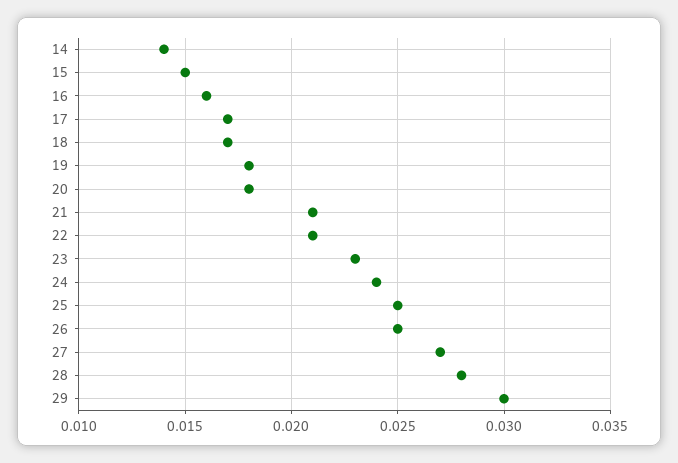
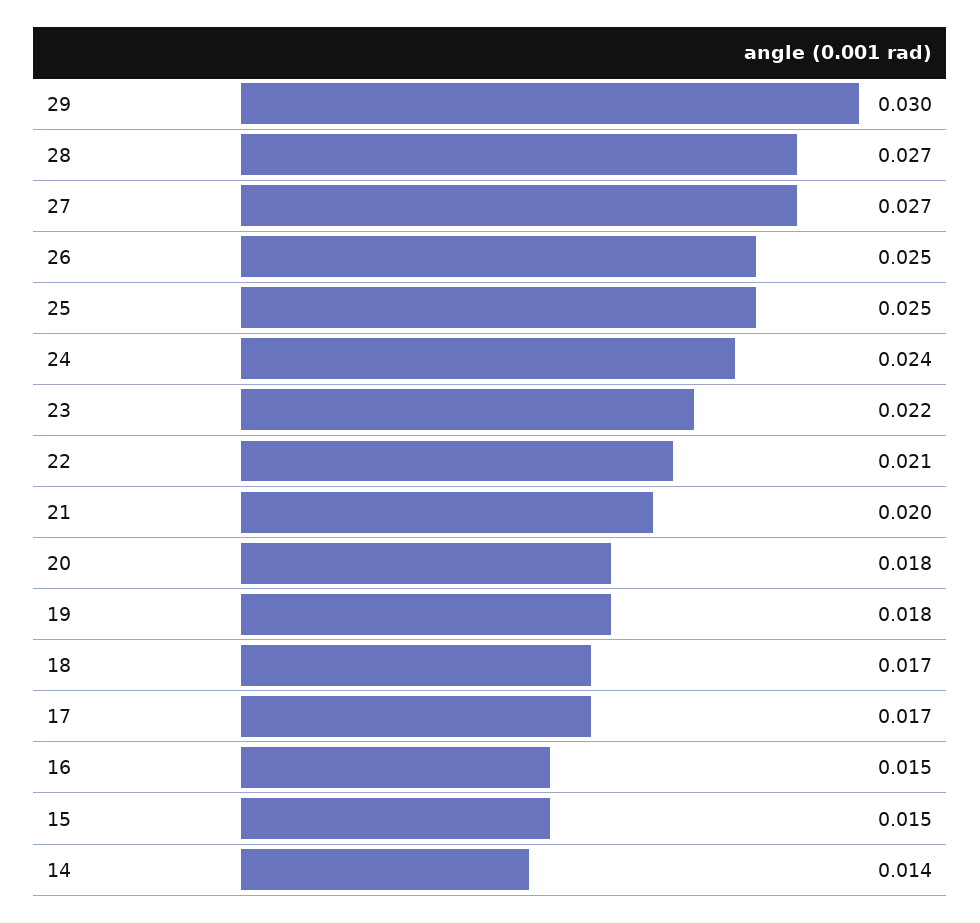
16: 0.016 -> 0.015
21: 0.021 -> 0.02
23: 0.023 -> 0.022
28: 0.028 -> 0.027

